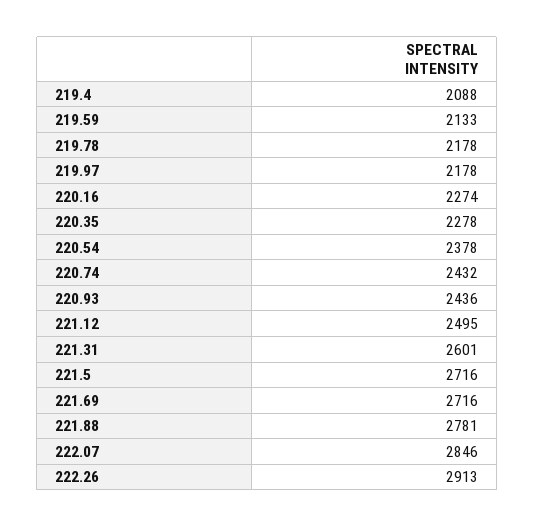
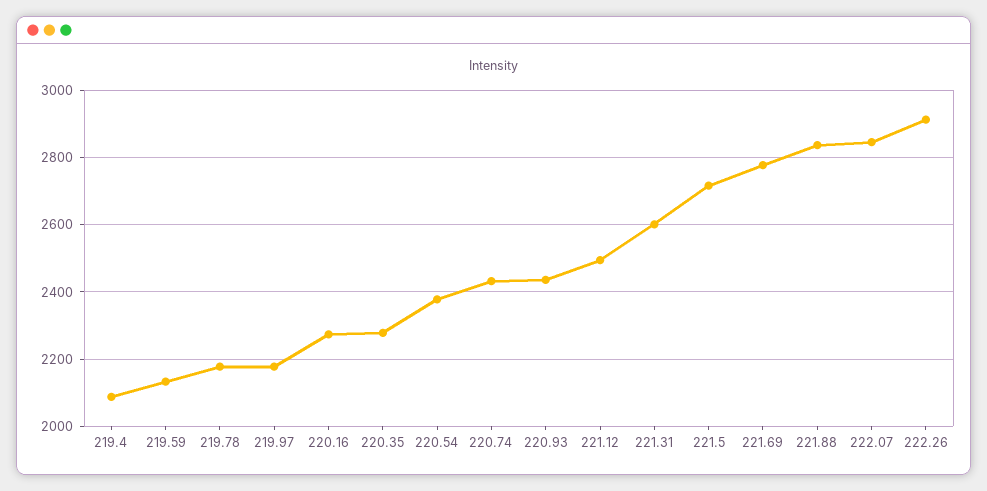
221.69: 2716 -> 2780
221.88: 2781 -> 2840

